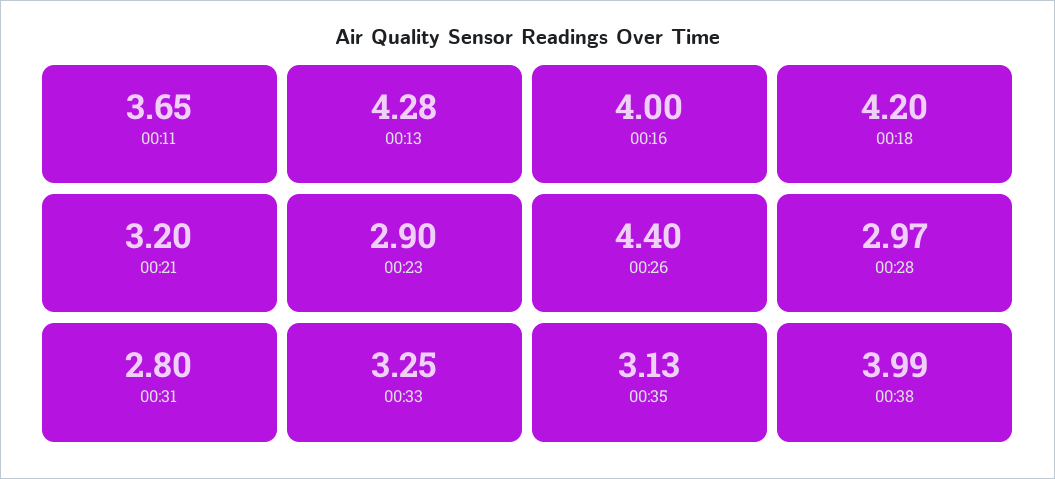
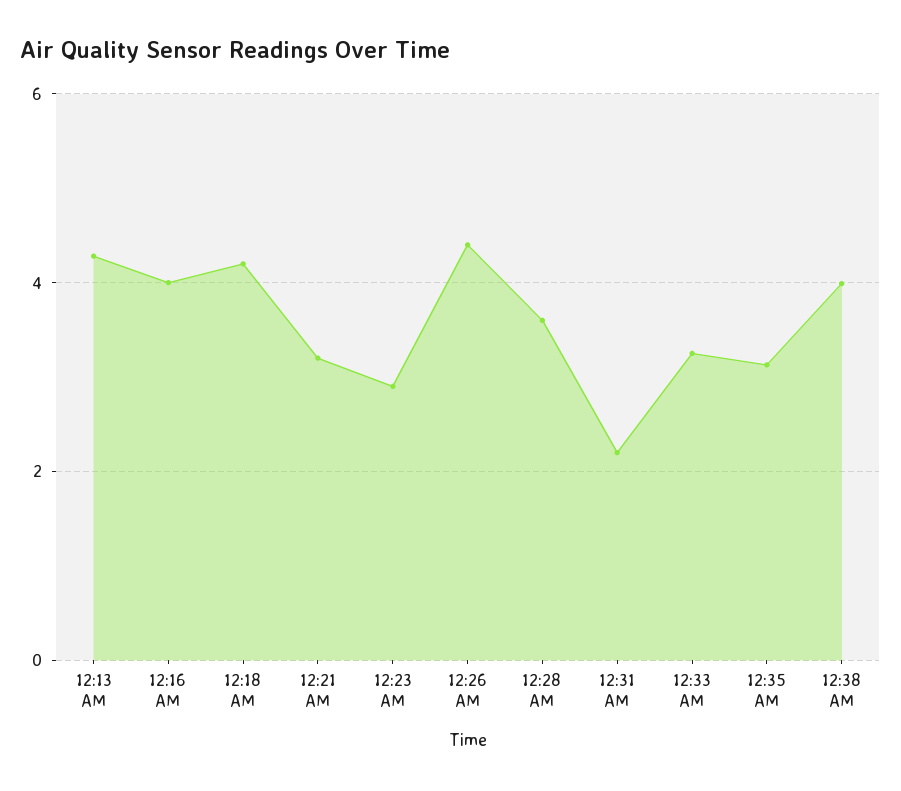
00:11: 3.65 -> none
00:28: 2.97 -> 3.6
00:31: 2.8 -> 2.2

